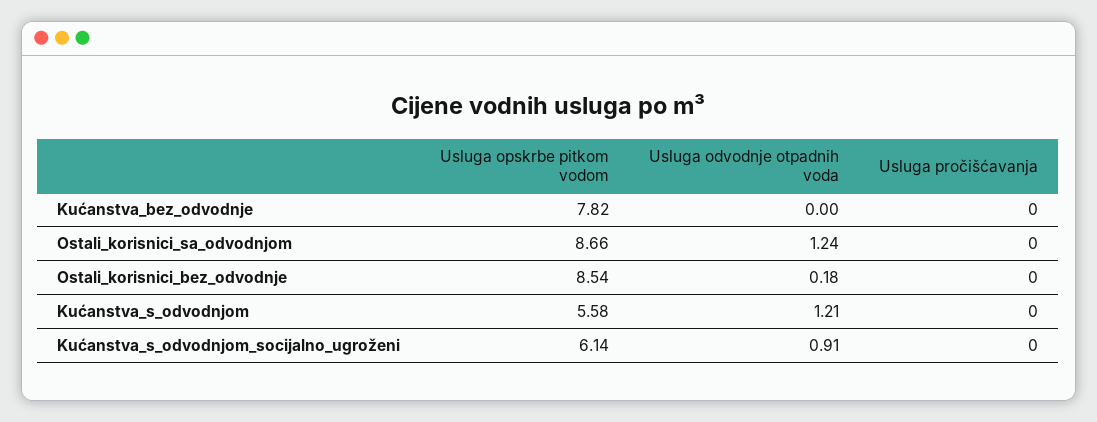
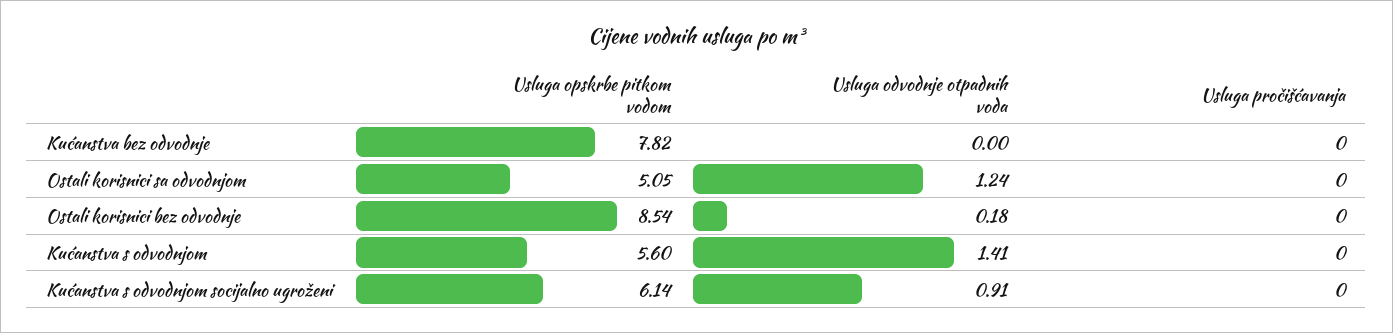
Usluga opskrbe pitkom vodom, Ostali_korisnici_sa_odvodnjom: 8.66 -> 5.05
Usluga opskrbe pitkom vodom, Kućanstva_s_odvodnjom: 5.58 -> 5.6
Usluga odvodnje otpadnih voda, Kućanstva_s_odvodnjom: 1.21 -> 1.41

